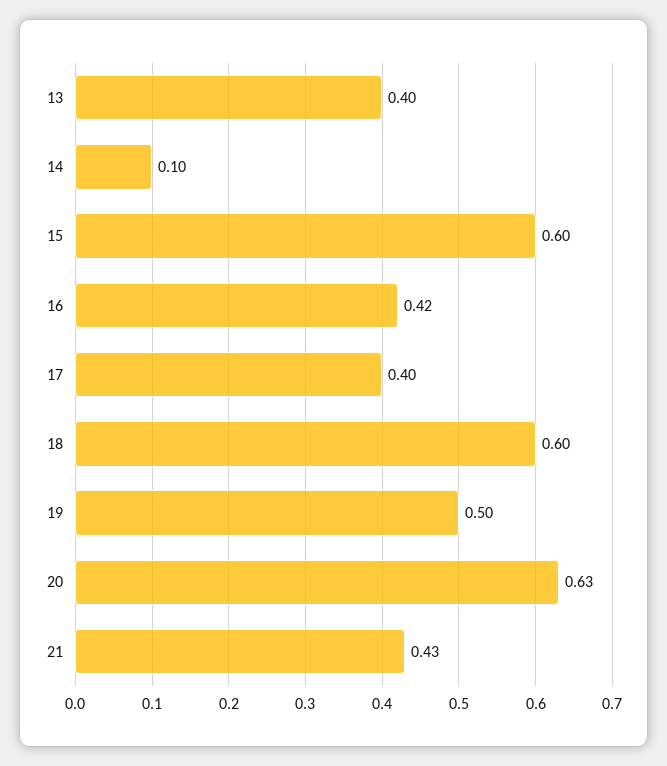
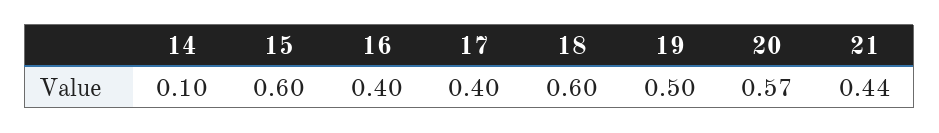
13: 0.4 -> none
16: 0.42 -> 0.4
20: 0.63 -> 0.57
21: 0.43 -> 0.44

